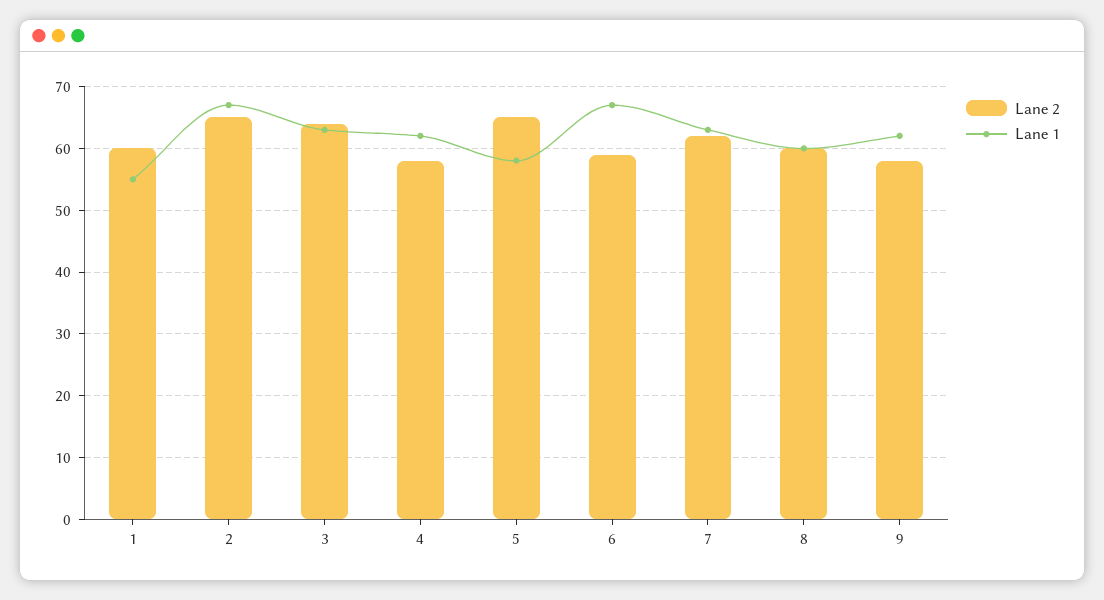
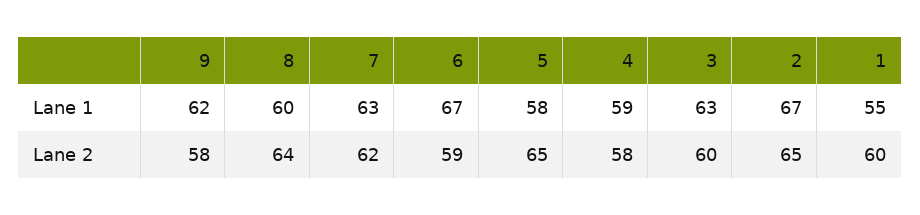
Lane 2, 3: 64 -> 60
Lane 1, 4: 62 -> 59
Lane 2, 8: 60 -> 64

